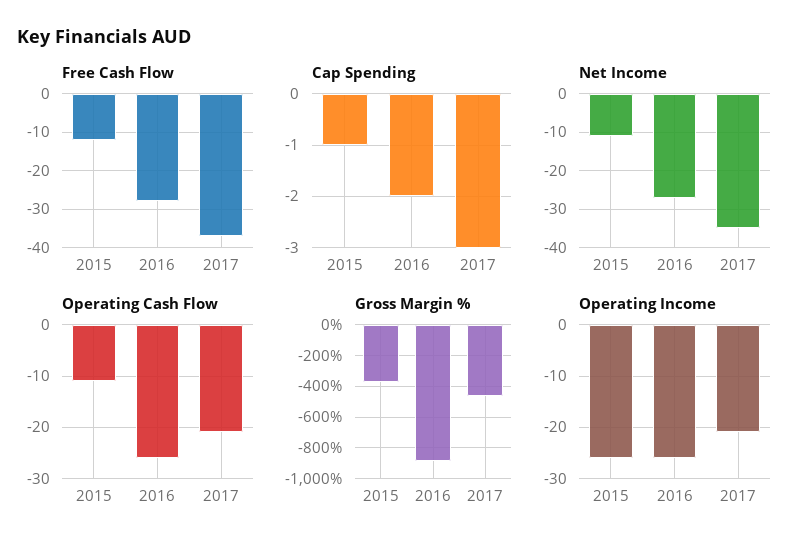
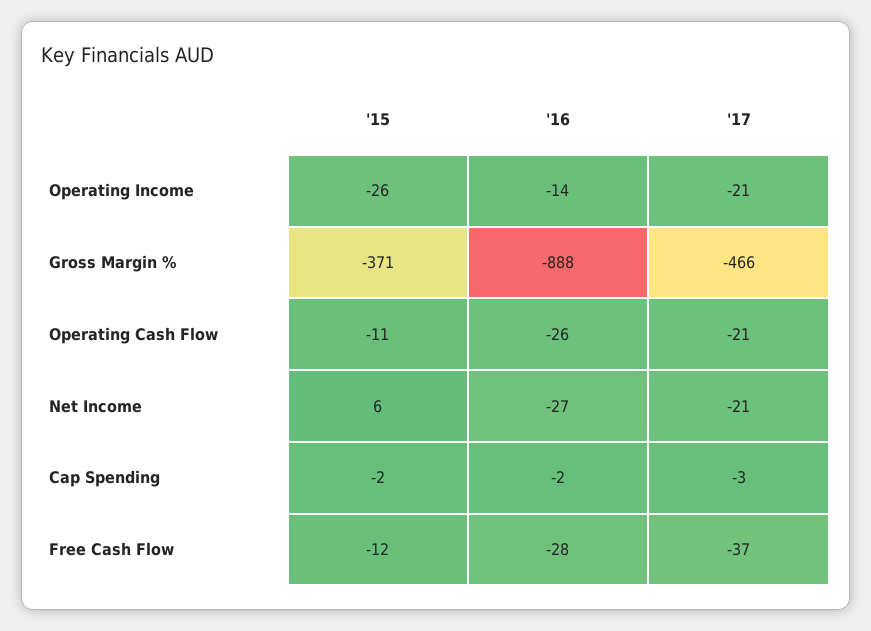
Cap Spending, 2015: -1 -> -2
Net Income, 2015: -10 -> 6
Net Income, 2017: -35 -> -21
Operating Income, 2016: -25 -> -14

